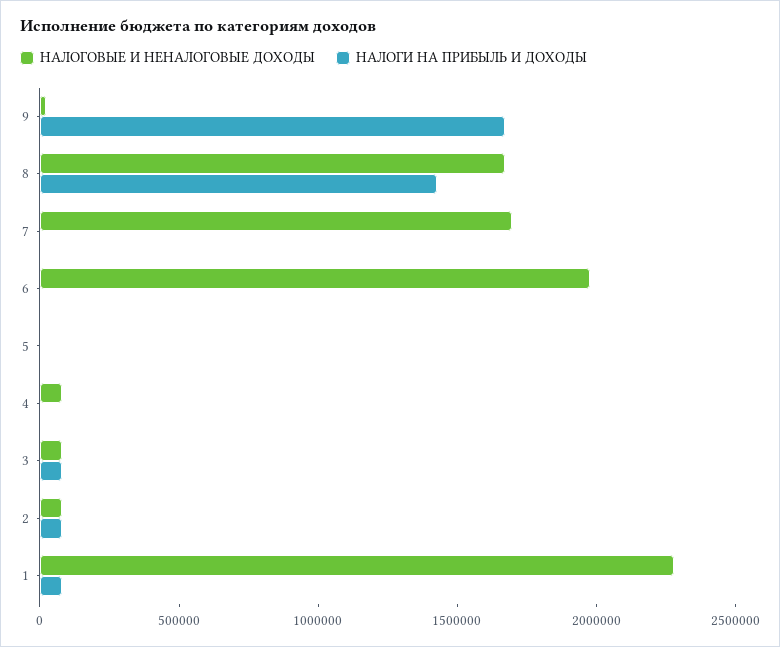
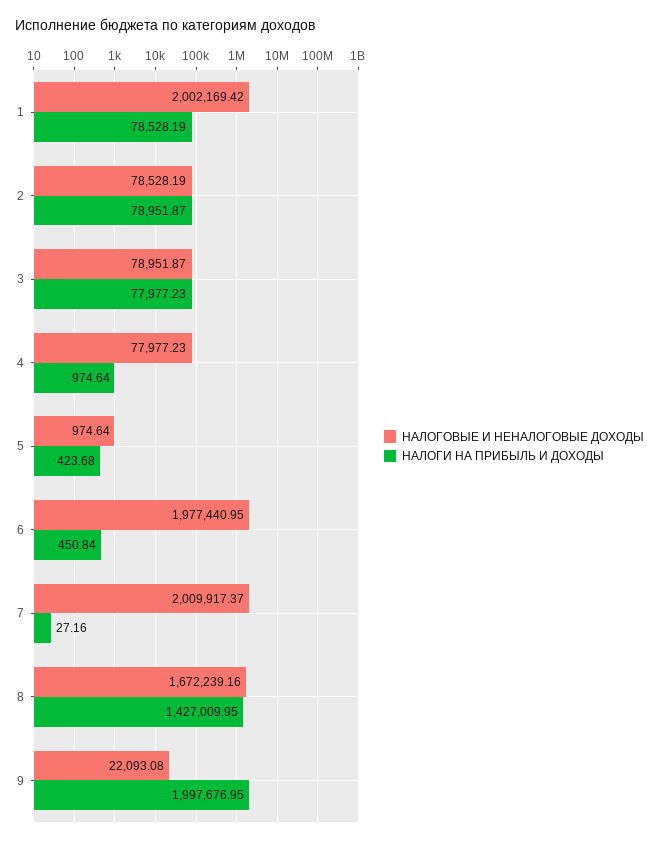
НАЛОГИ НА ПРИБЫЛЬ И ДОХОДЫ, 9: 1700000 -> 1997676.95
НАЛОГОВЫЕ И НЕНАЛОГОВЫЕ ДОХОДЫ, 7: 1700000 -> 2009917.37
НАЛОГОВЫЕ И НЕНАЛОГОВЫЕ ДОХОДЫ, 1: 2300000 -> 2002169.42

